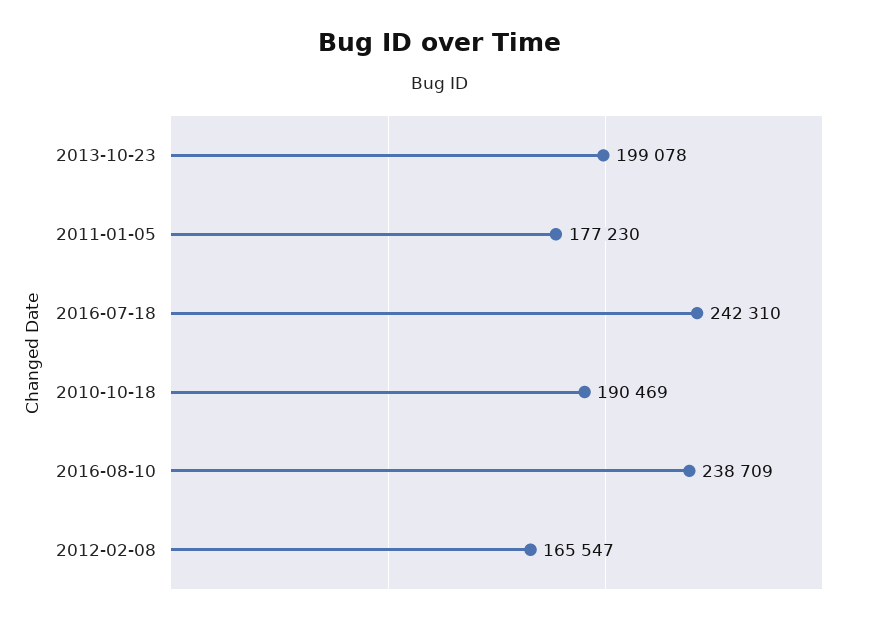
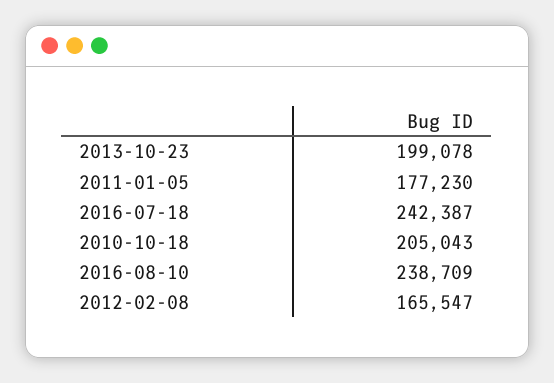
2016-07-18: 242310 -> 242387
2010-10-18: 190469 -> 205043

